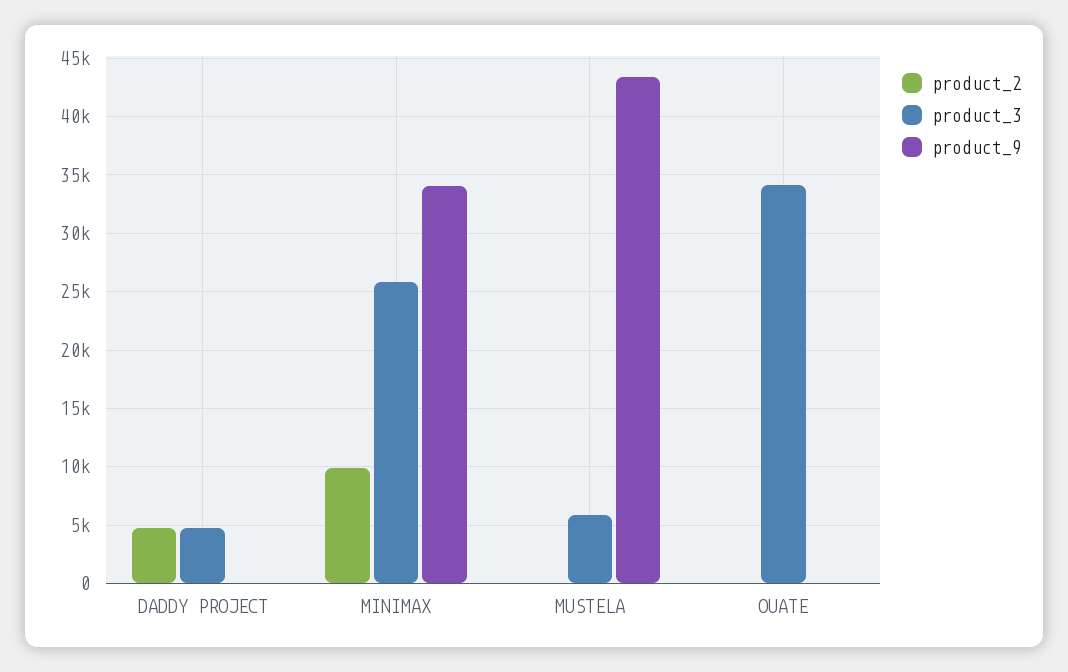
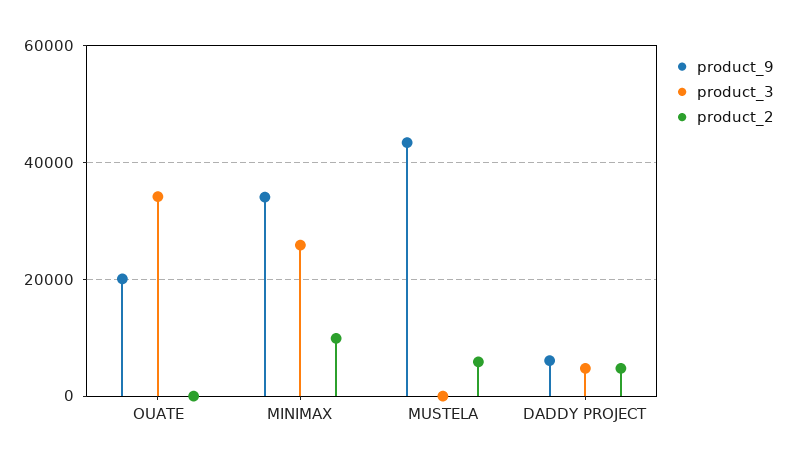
product_9, DADDY PROJECT: 0 -> 6000
product_2, MUSTELA: 0 -> 6000
product_3, MUSTELA: 6000 -> 0
product_9, OUATE: 0 -> 20000

